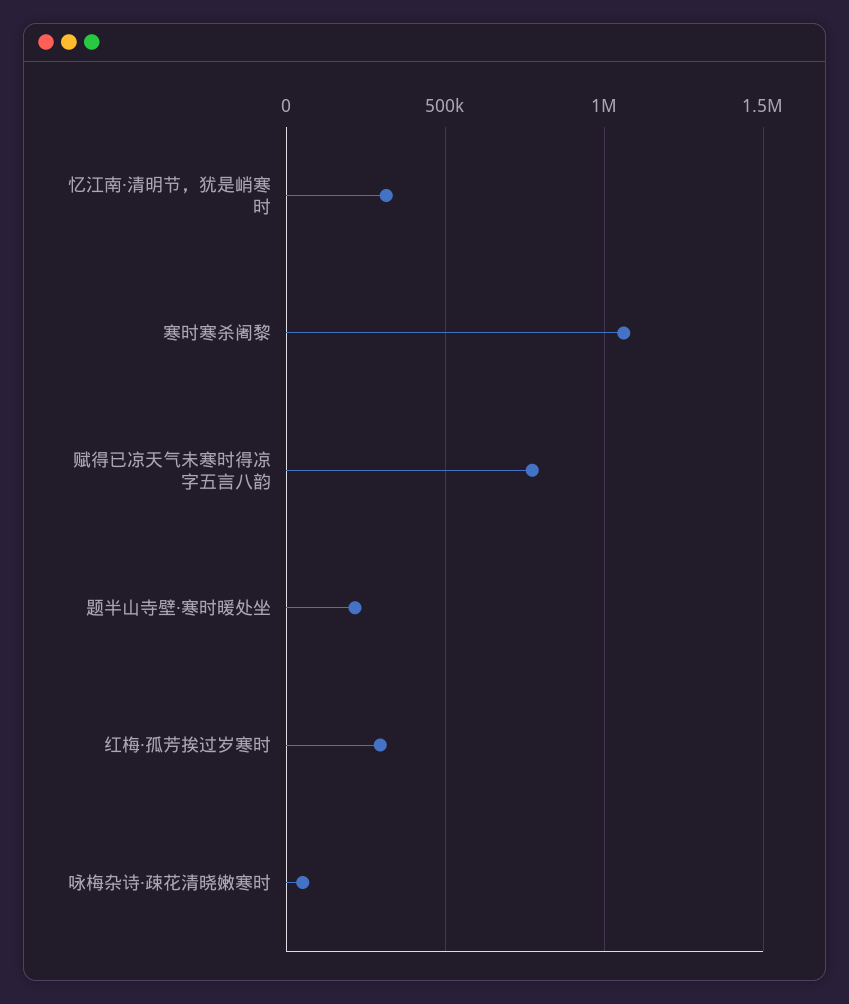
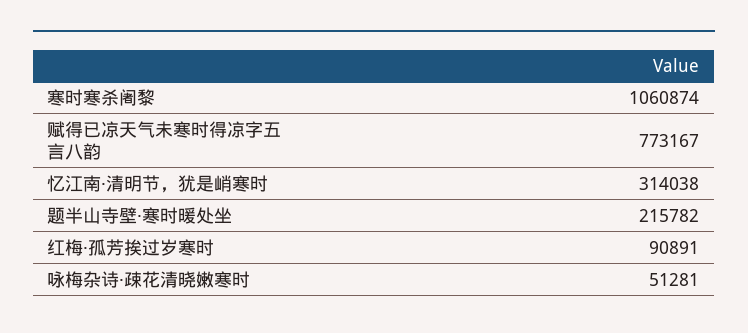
红梅·孤芳挨过岁寒时: 300000 -> 90891

